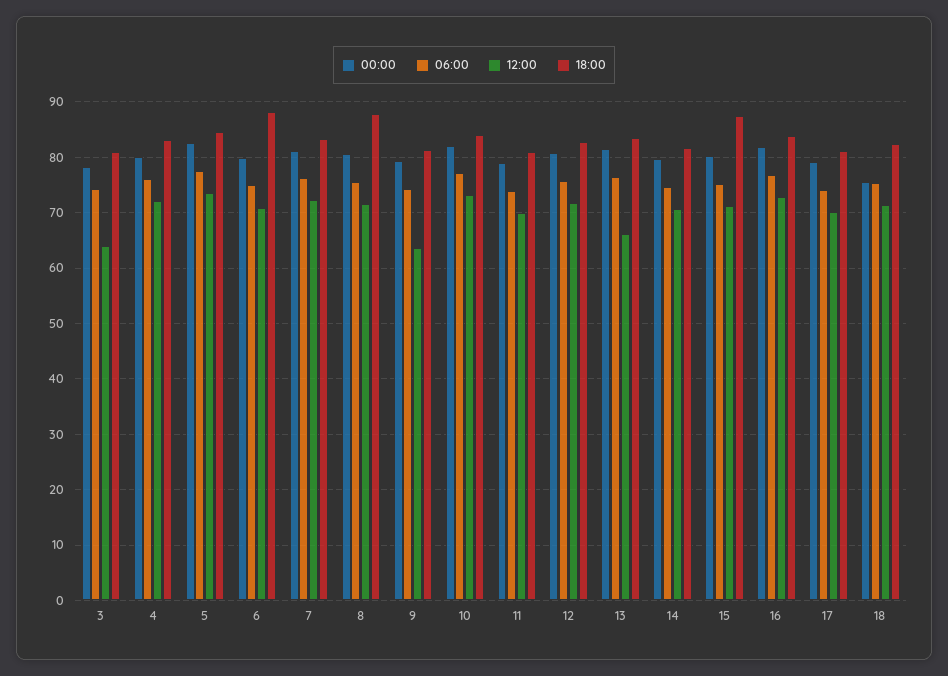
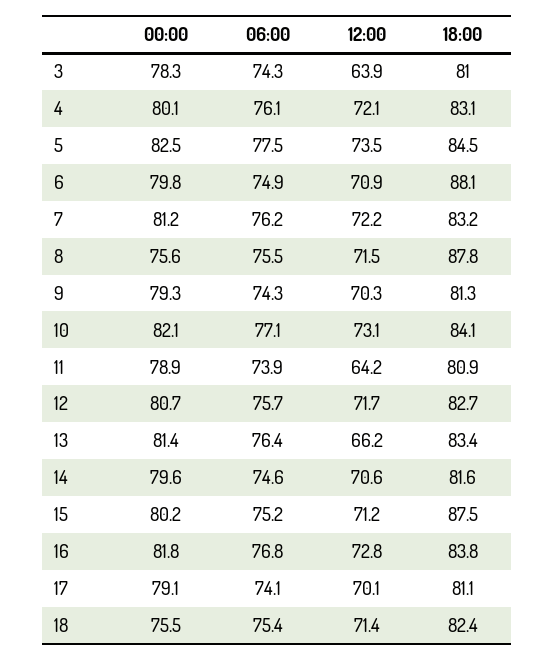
00:00, 8: 80 -> 75.6
12:00, 9: 64 -> 70.3
12:00, 11: 70 -> 64.2

